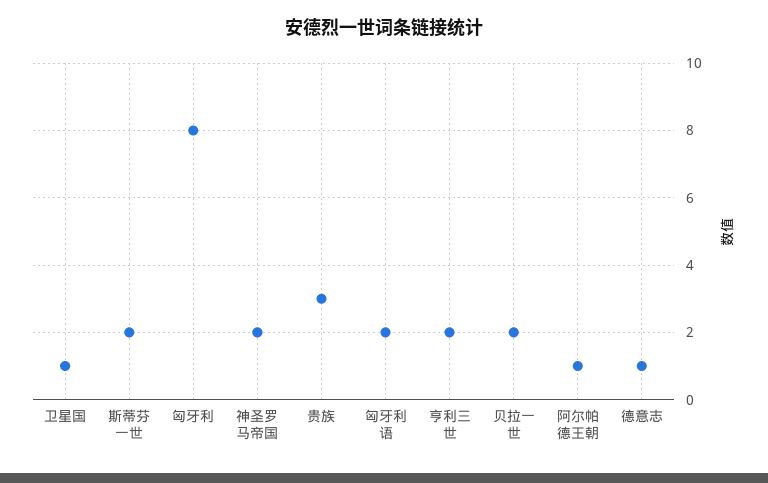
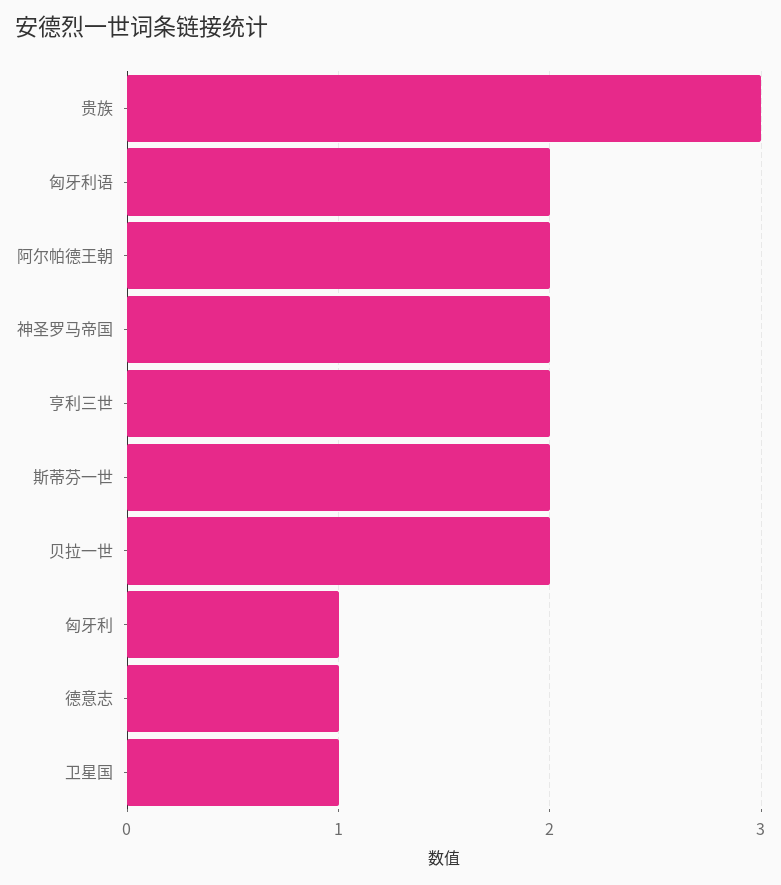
匈牙利: 8 -> 1
阿尔帕德王朝: 1 -> 2

